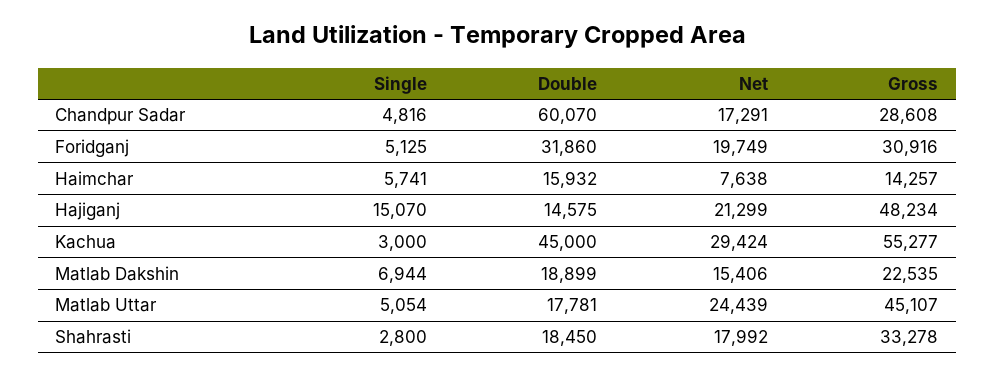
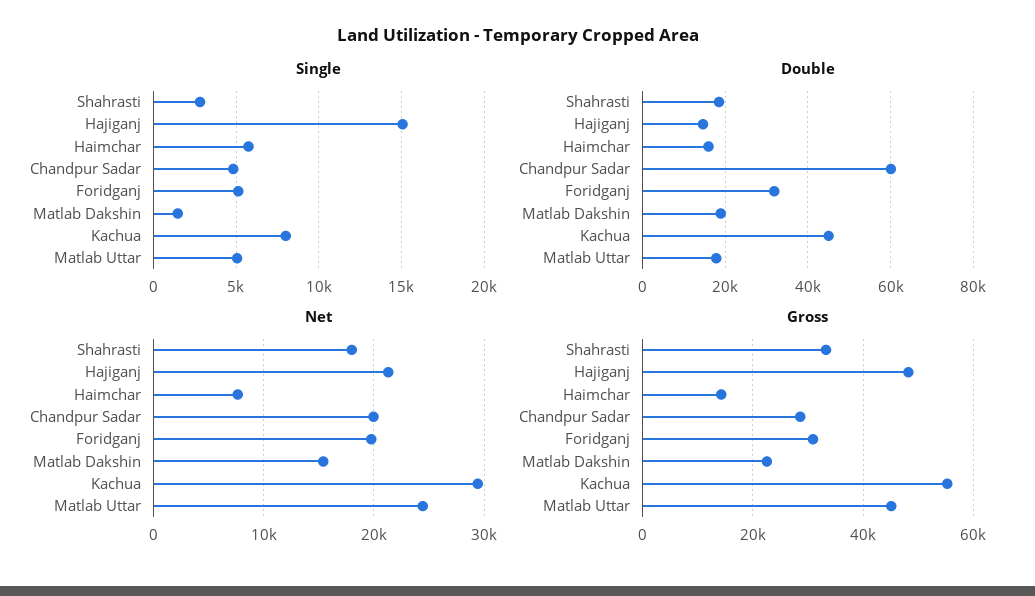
Net, Chandpur Sadar: 17291 -> 20000
Single, Kachua: 3000 -> 8000
Single, Matlab Dakshin: 6944 -> 1500

